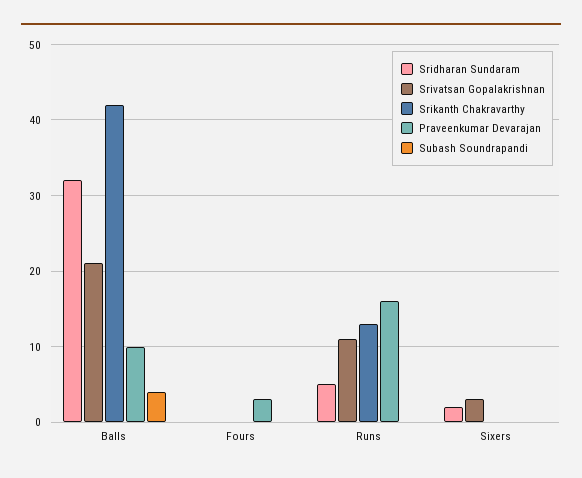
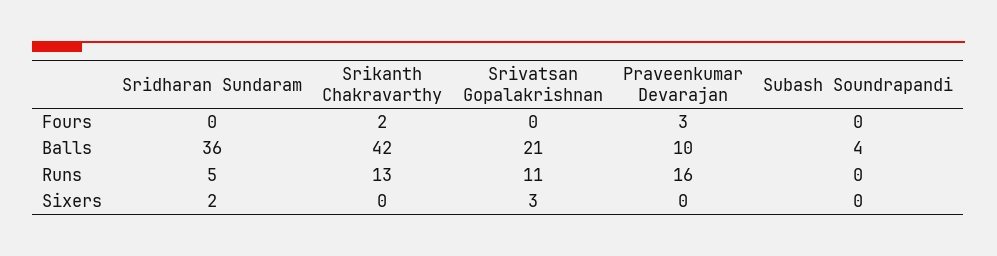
Sridharan Sundaram, Balls: 32 -> 36
Srikanth Chakravarthy, Fours: 0 -> 2

